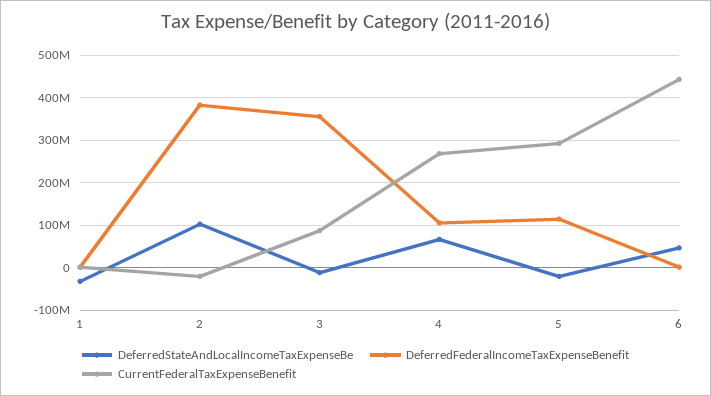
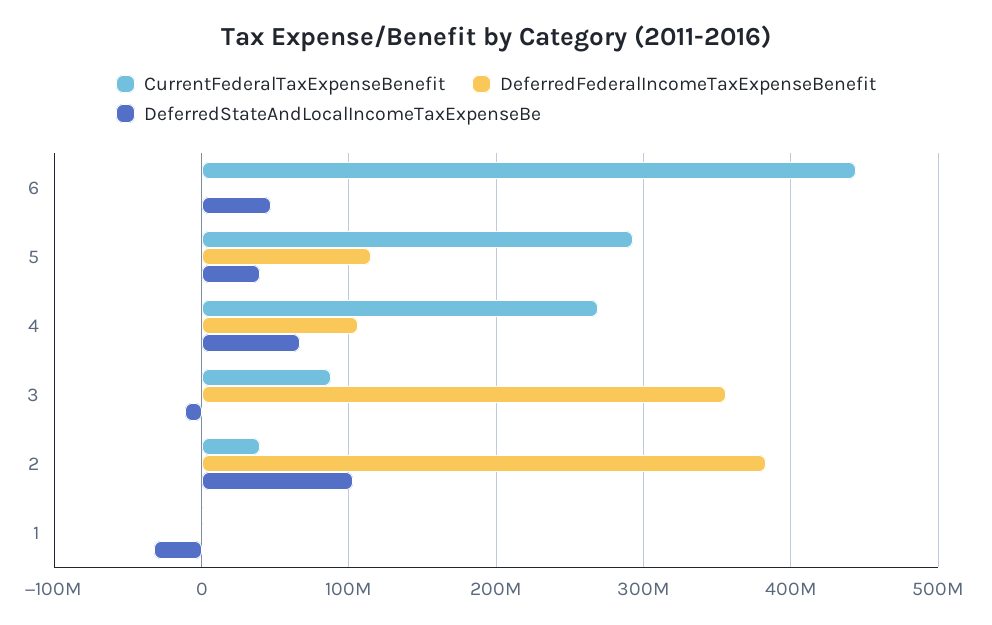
CurrentFederalTaxExpenseBenefit, 2: -20000000 -> 40000000
DeferredStateAndLocalIncomeTaxExpenseBe, 5: -20000000 -> 40000000

